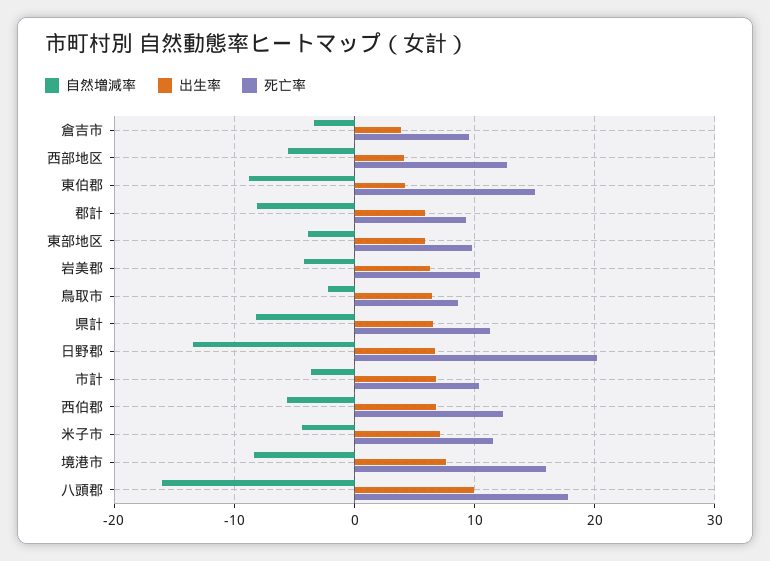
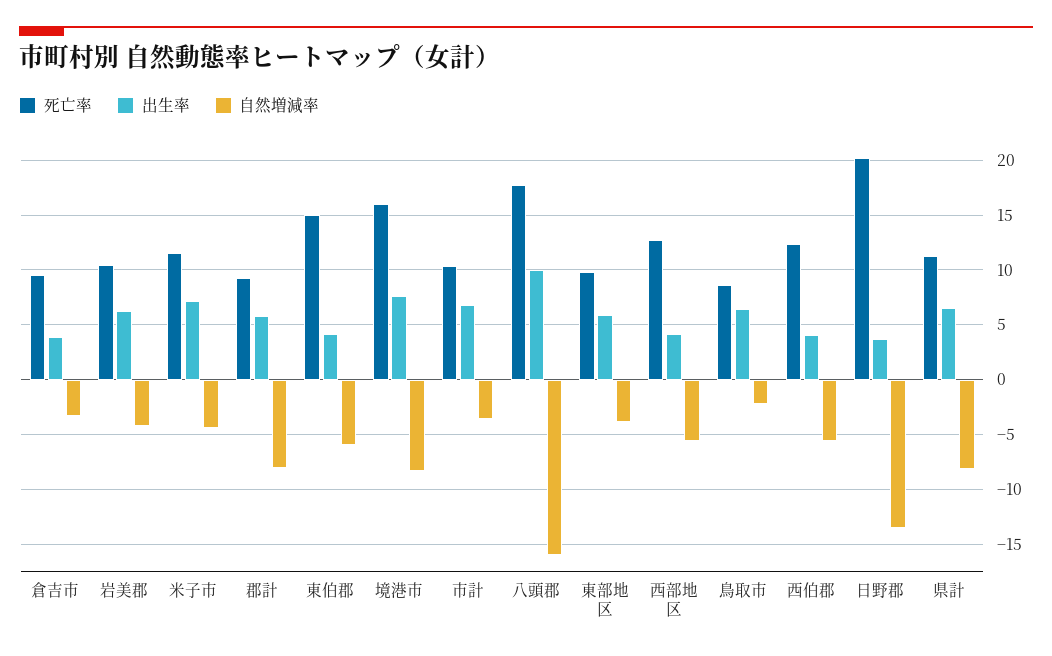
自然増減率, 東伯郡: -9 -> -6
出生率, 日野郡: 7 -> 4
出生率, 西伯郡: 7 -> 4

